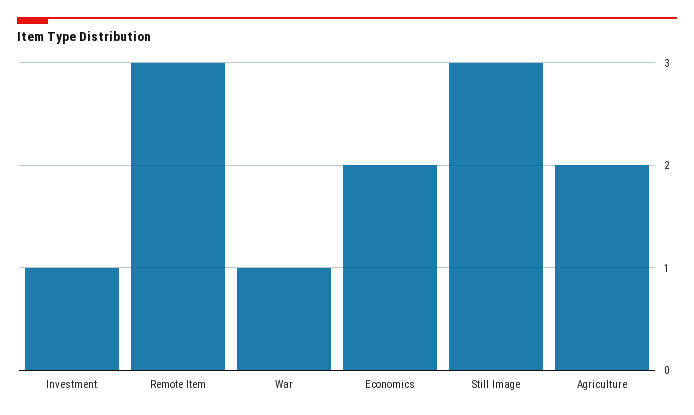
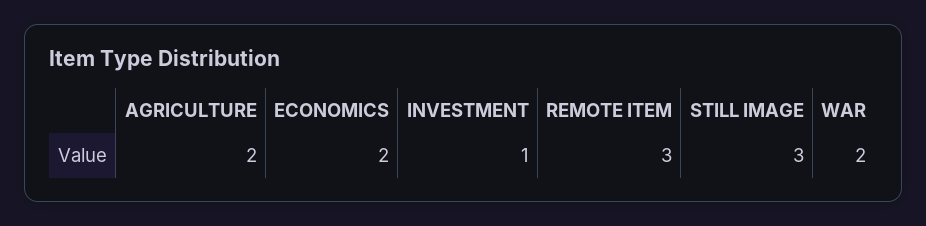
War: 1 -> 2

